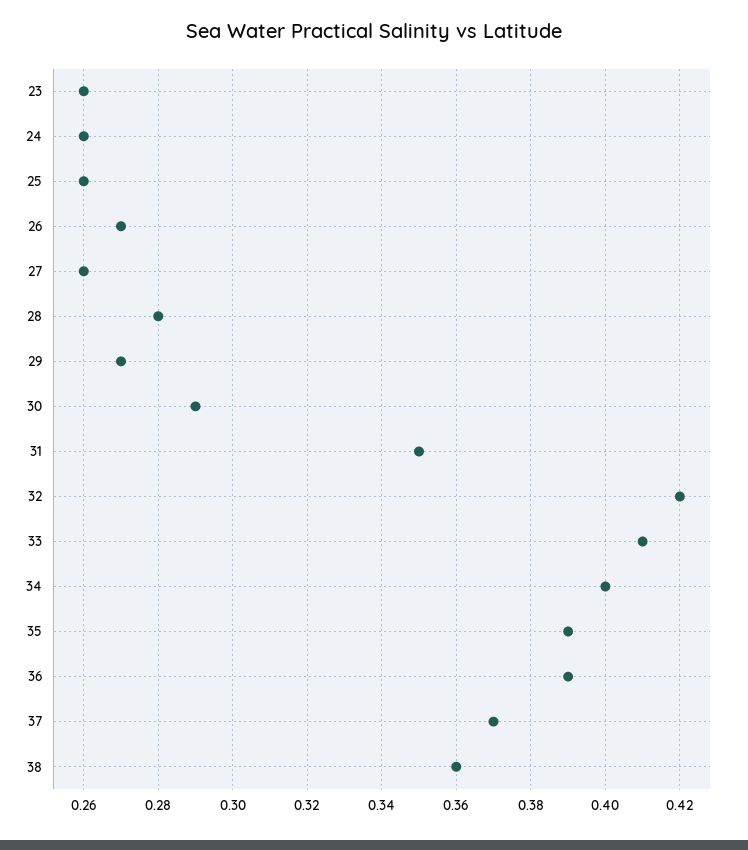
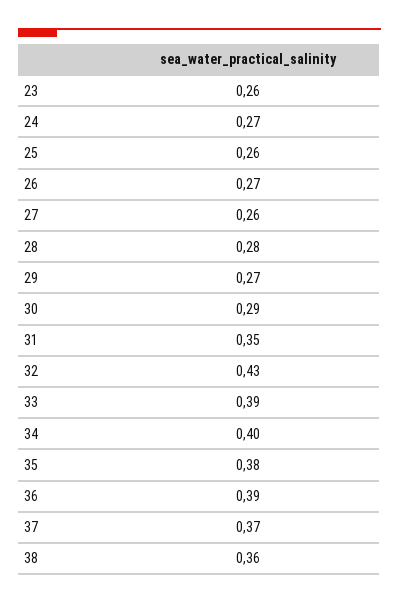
24: 0.26 -> 0.27
32: 0.42 -> 0.43
33: 0.41 -> 0.39
35: 0.39 -> 0.38

